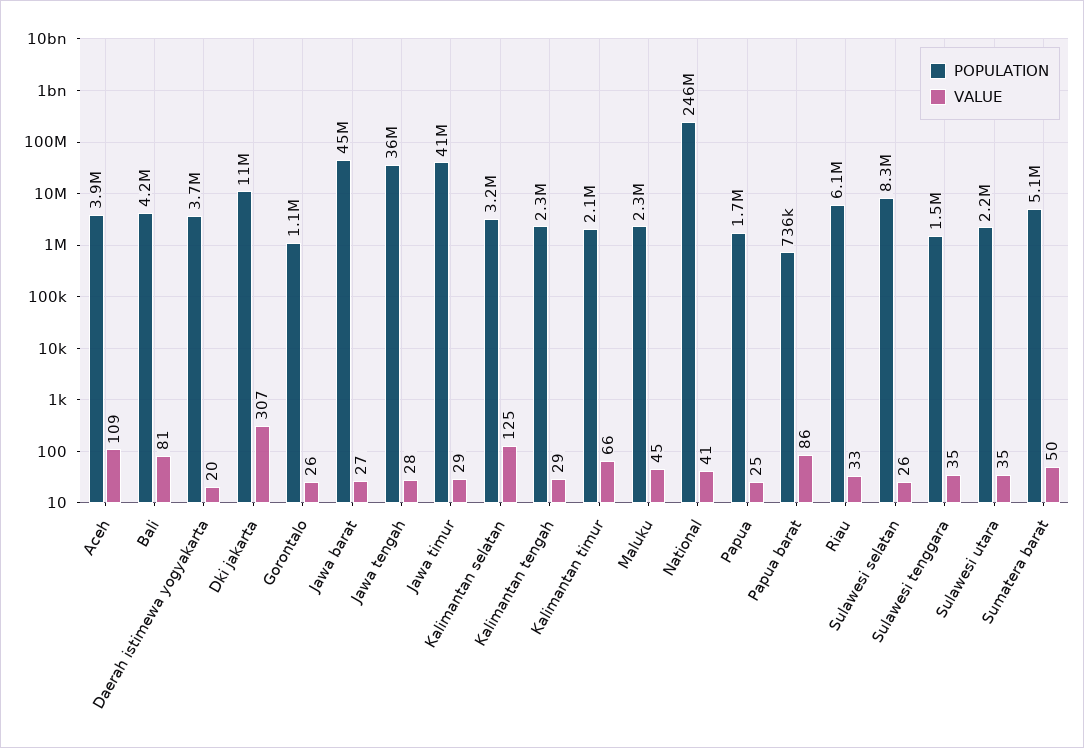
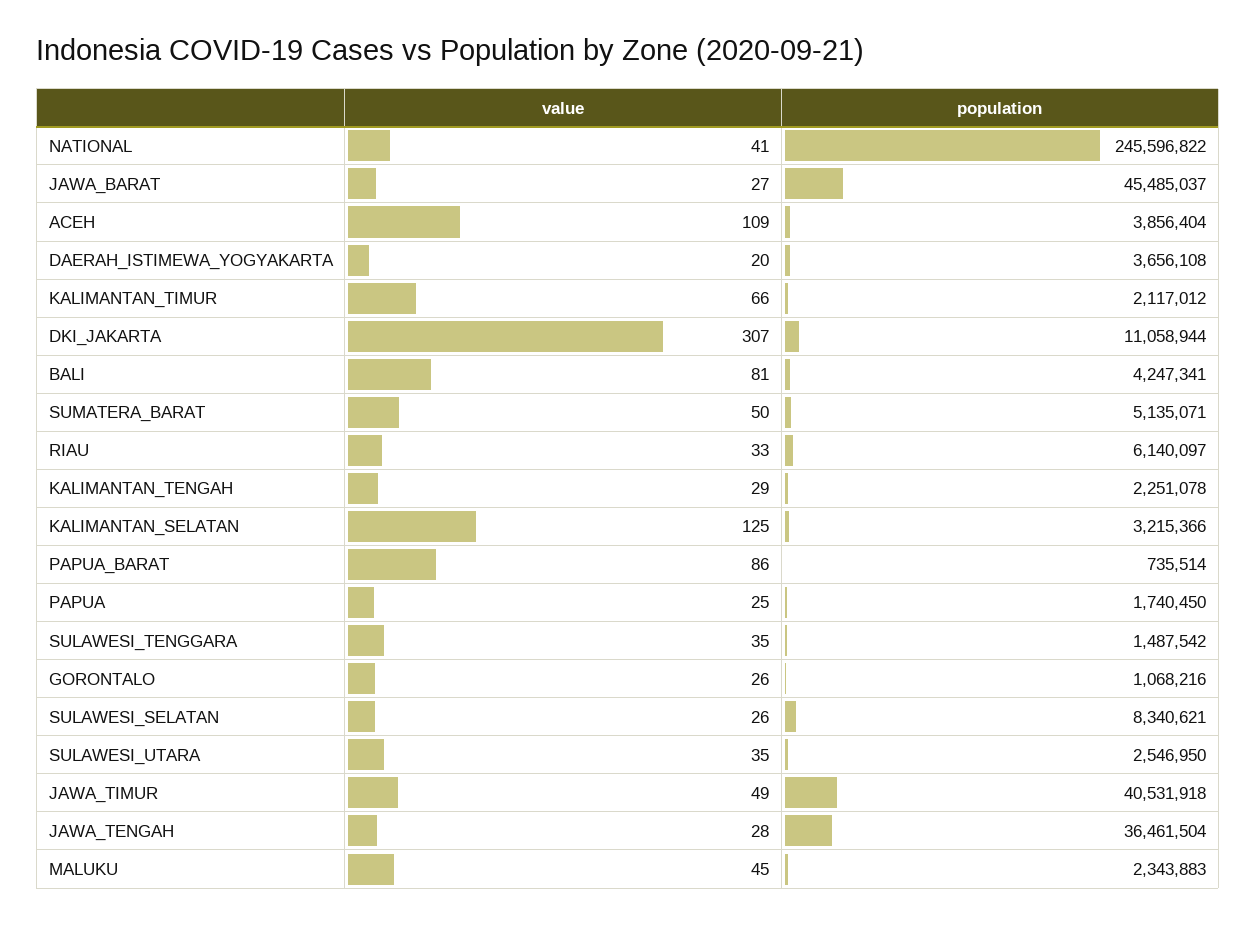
VALUE, Jawa timur: 29 -> 49
POPULATION, Sulawesi utara: 2200000 -> 2546950

